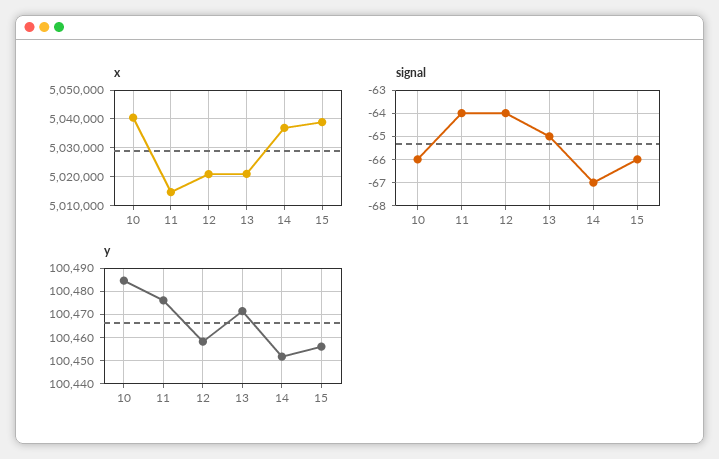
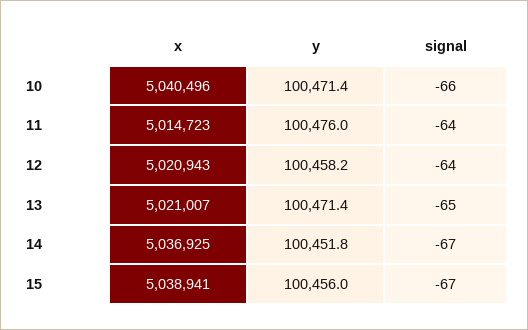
signal, 15: -66 -> -67
y, 10: 100485 -> 100471.4

